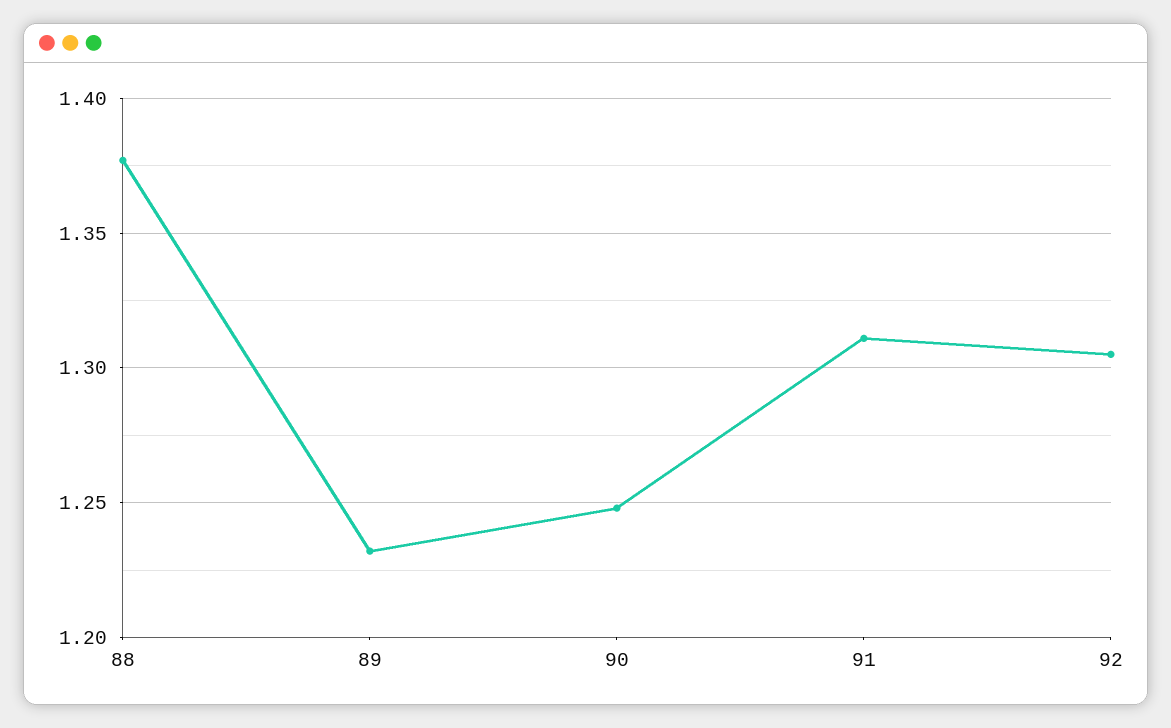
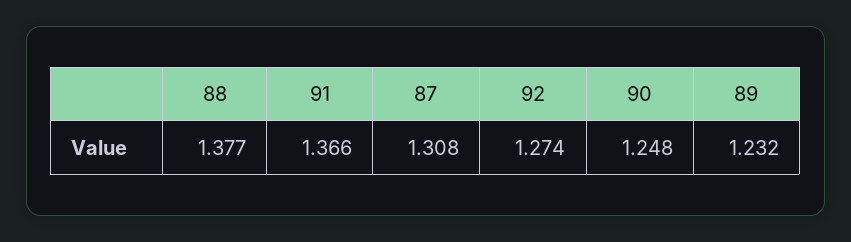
91: 1.31 -> 1.366
92: 1.305 -> 1.274
87: none -> 1.308

